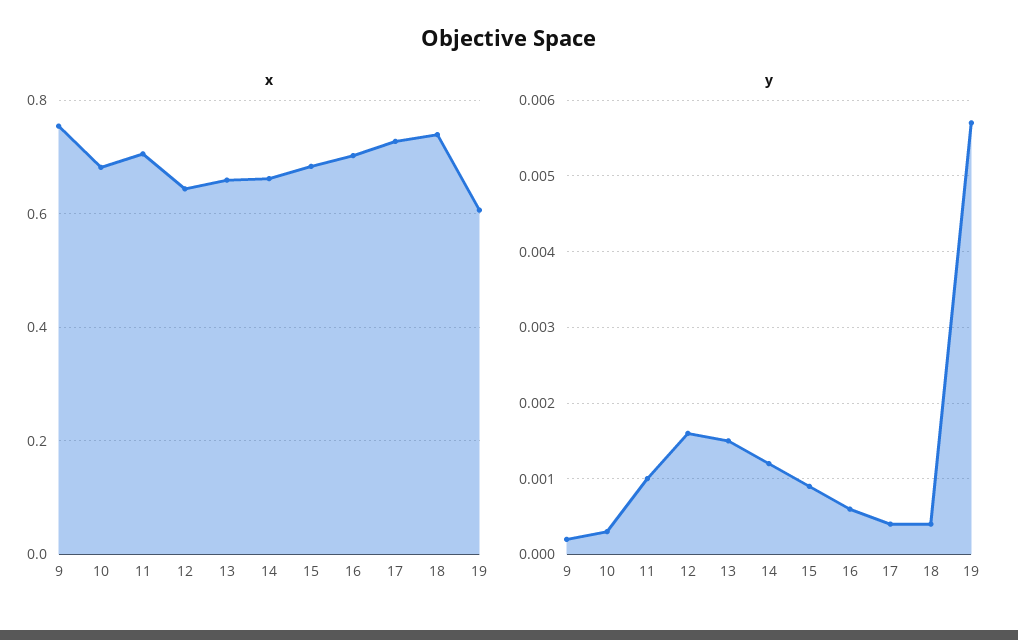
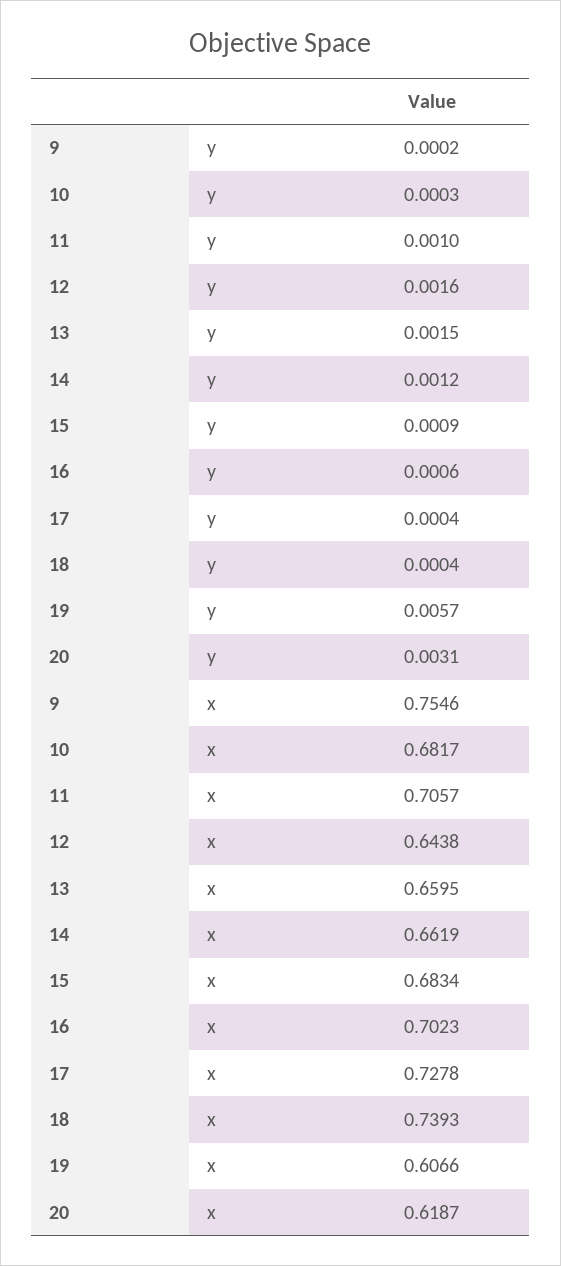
y, 20: none -> 0.0031
x, 20: none -> 0.6187

